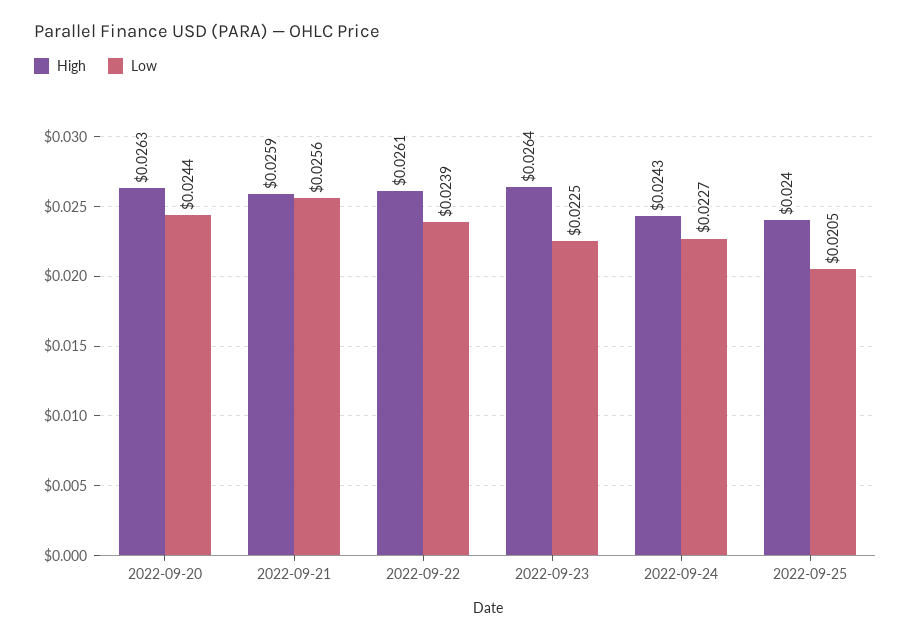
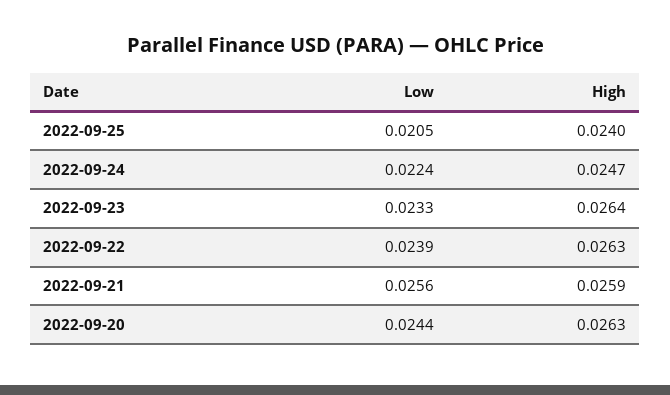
High, 2022-09-22: 0.0261 -> 0.0263
Low, 2022-09-23: 0.0225 -> 0.0233
High, 2022-09-24: 0.0243 -> 0.0247
Low, 2022-09-24: 0.0227 -> 0.0224

